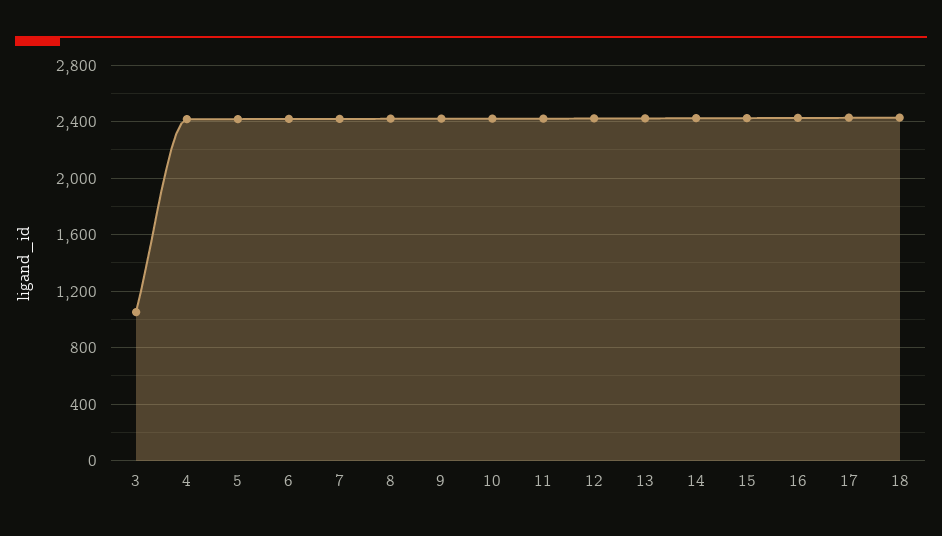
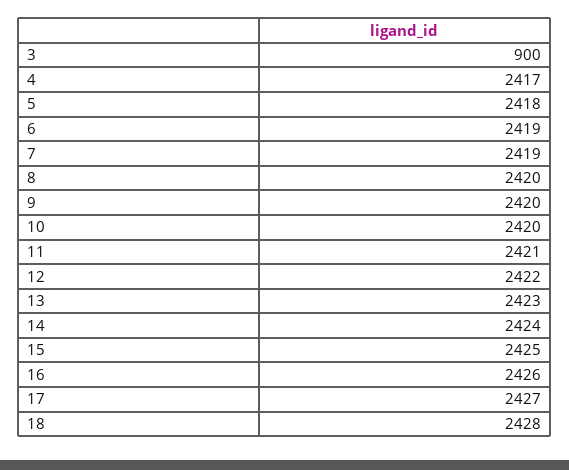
3: 1050 -> 900

